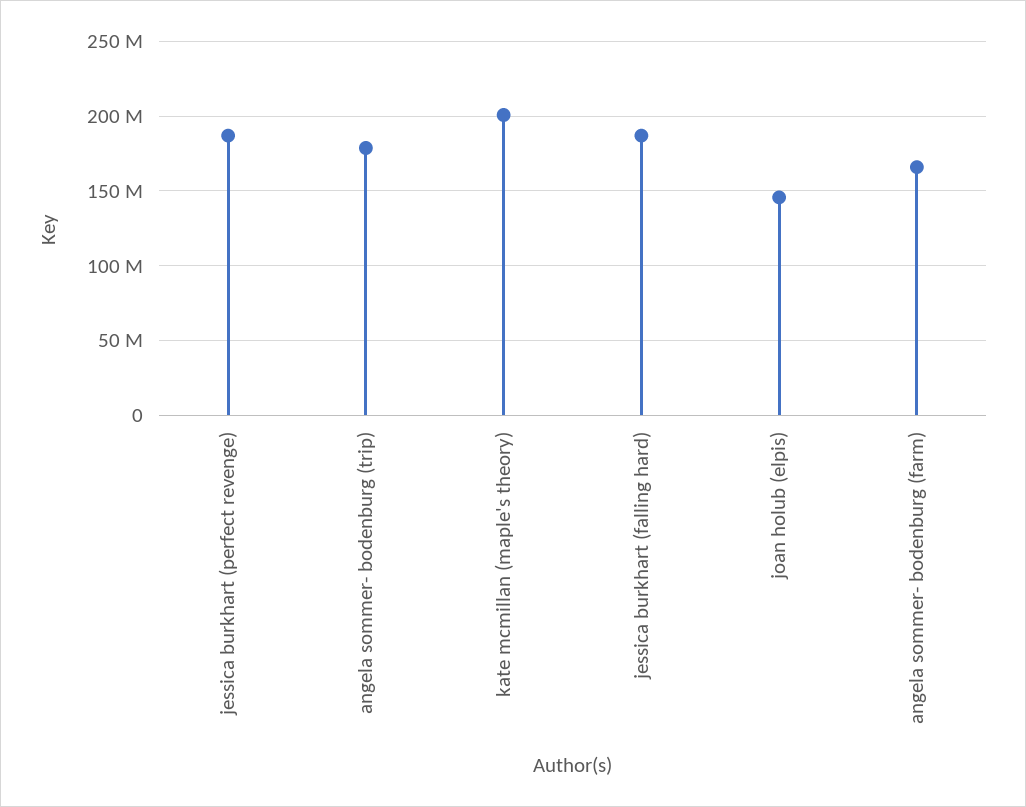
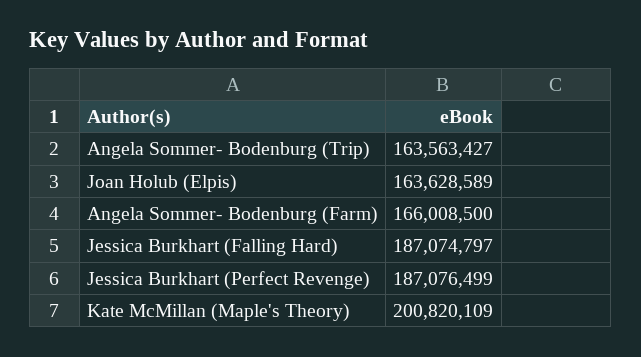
angela sommer- bodenburg (trip): 180000000 -> 163563427
joan holub (elpis): 145000000 -> 163628589

